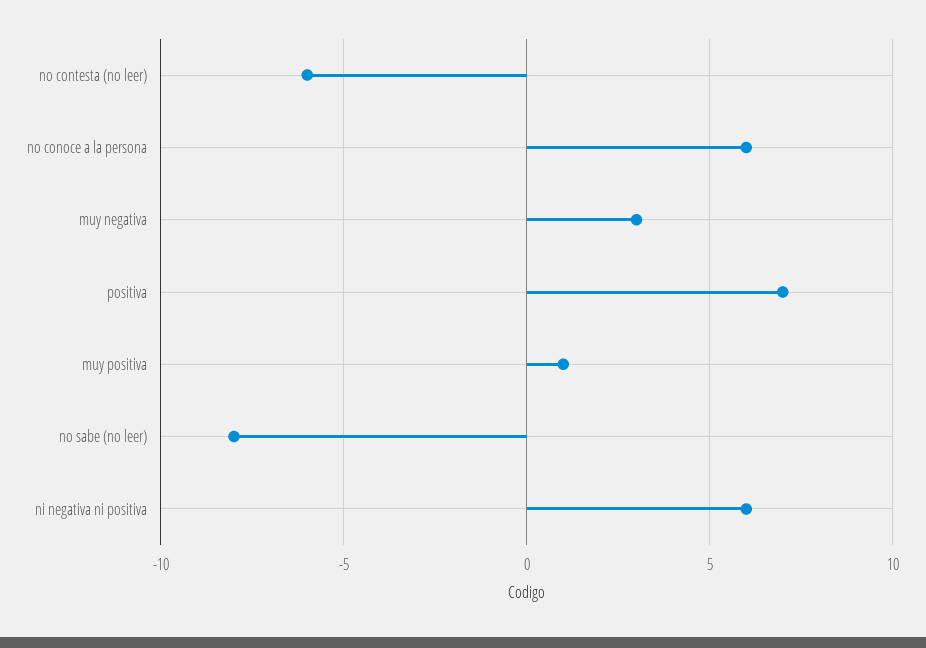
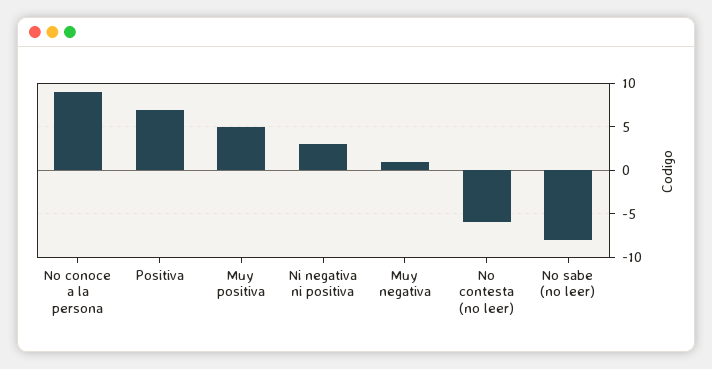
no conoce a la persona: 6 -> 9
muy negativa: 3 -> 1
muy positiva: 1 -> 5
ni negativa ni positiva: 6 -> 3

